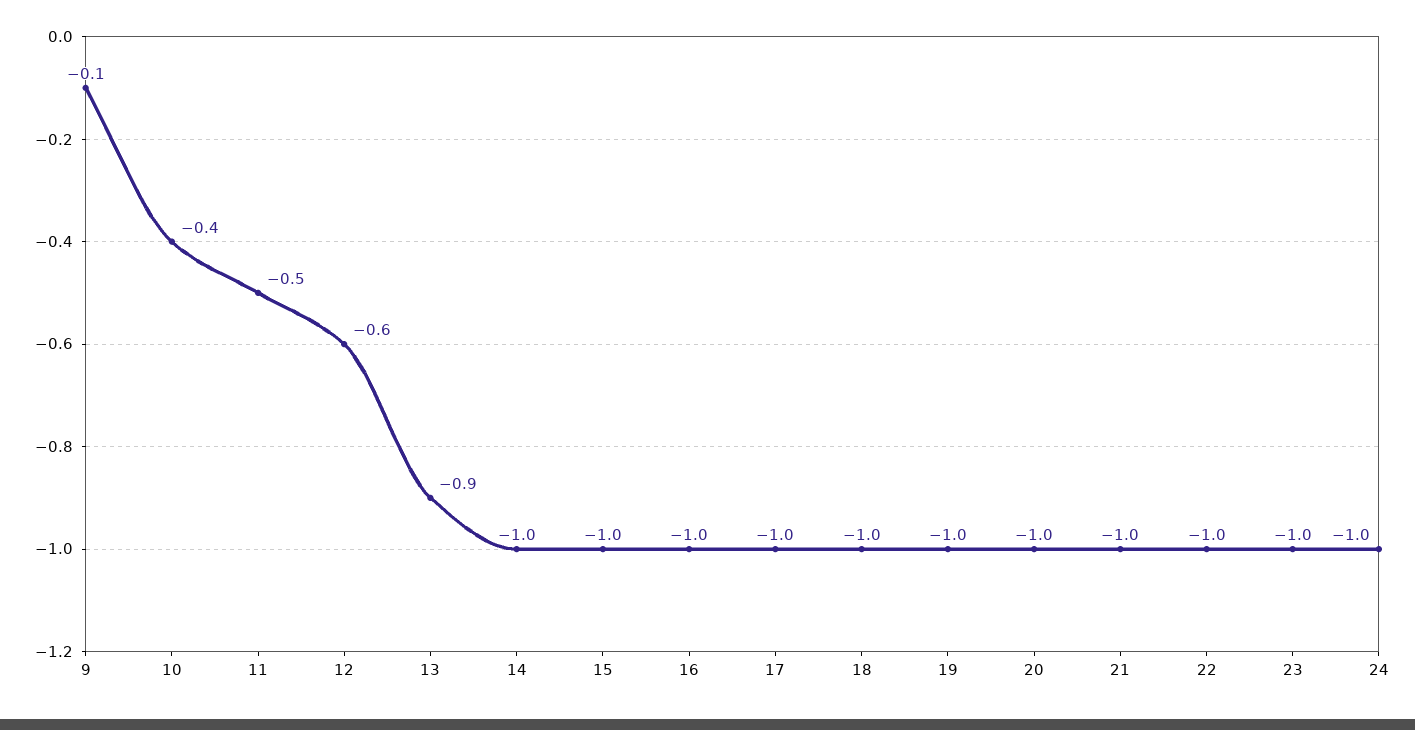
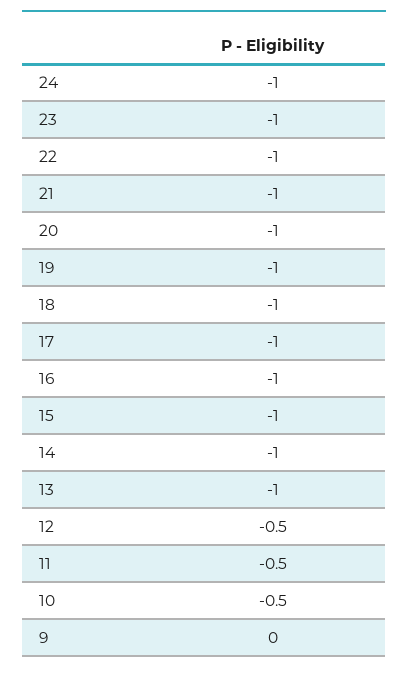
9: -0.1 -> 0
10: -0.4 -> -0.5
12: -0.6 -> -0.5
13: -0.9 -> -1

